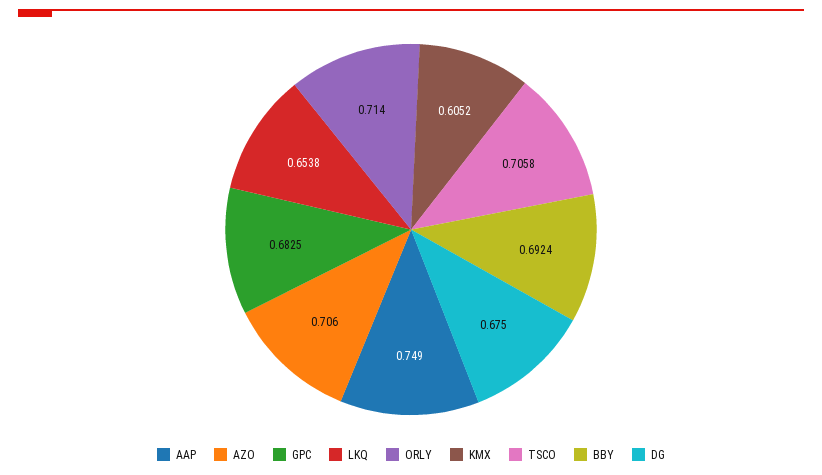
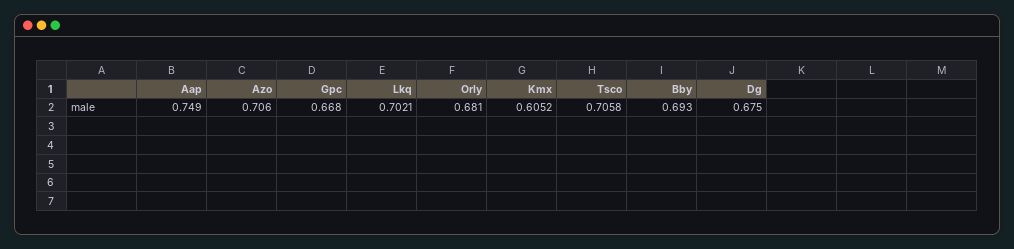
GPC: 0.6825 -> 0.668
LKQ: 0.6538 -> 0.7021
ORLY: 0.714 -> 0.681
BBY: 0.6924 -> 0.693

